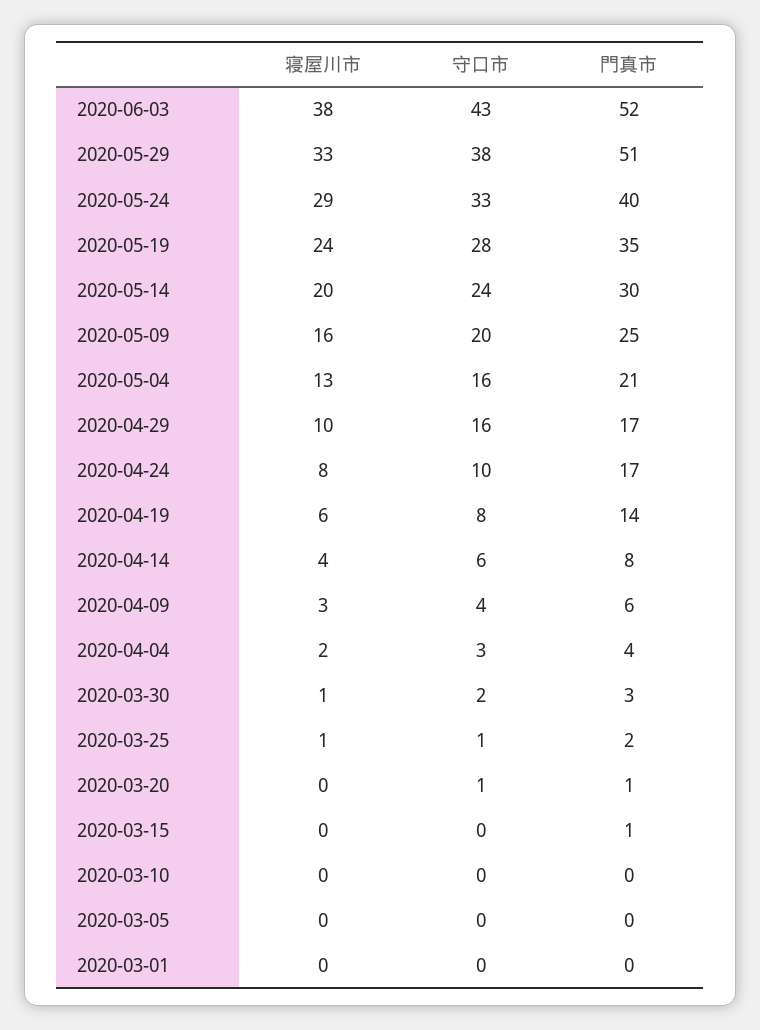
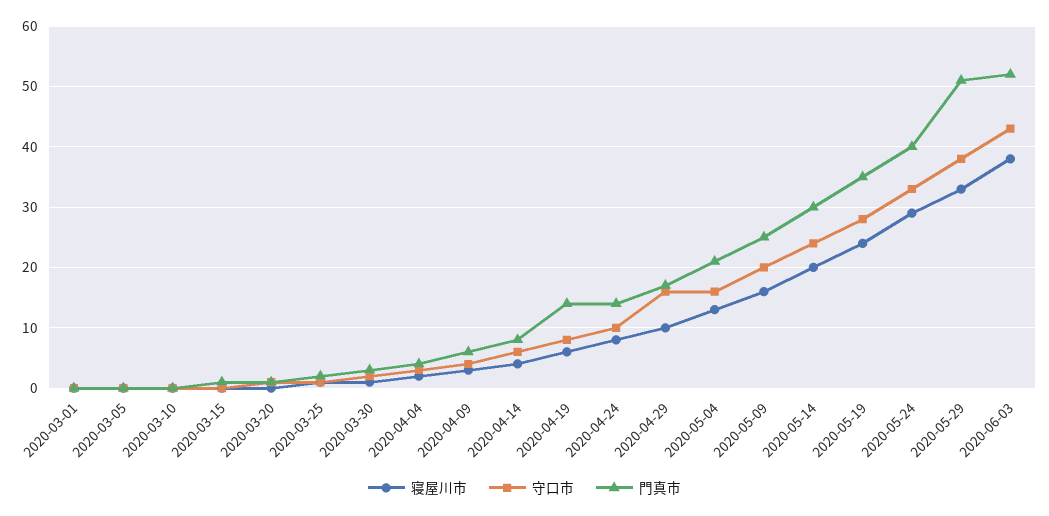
門真市, 2020-04-24: 17 -> 14

